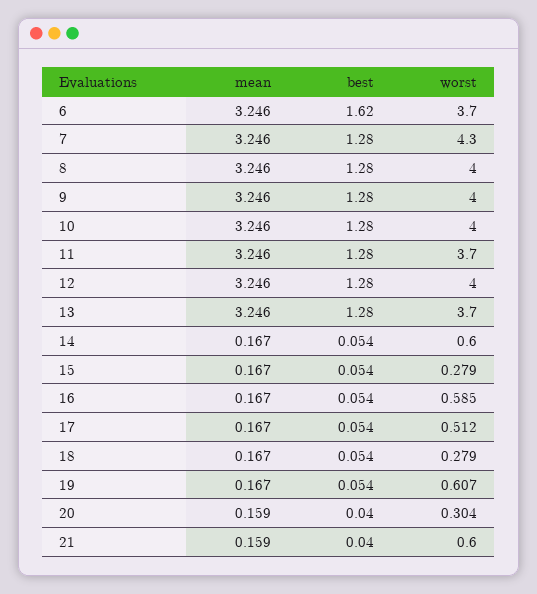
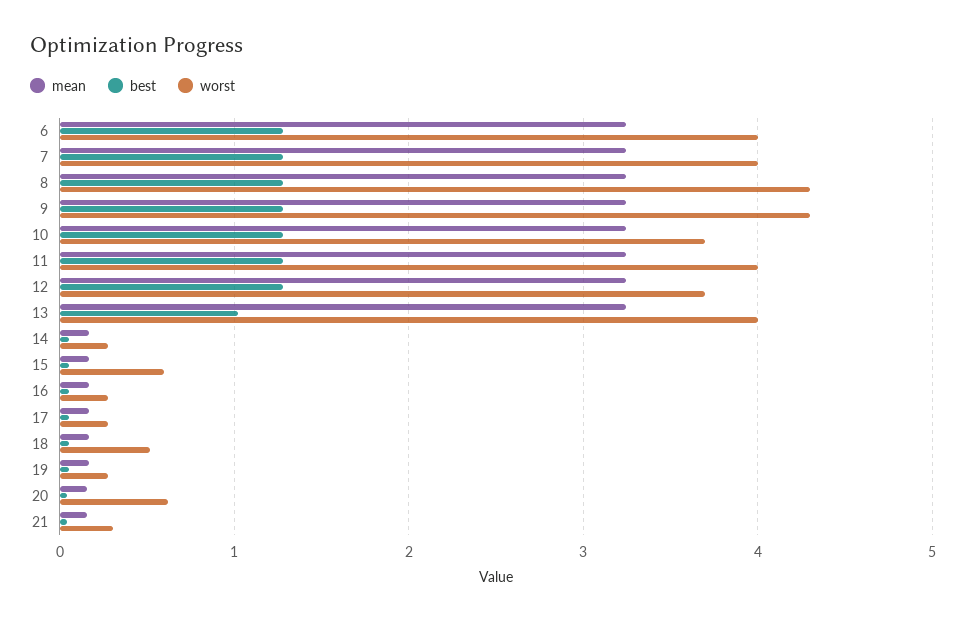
best, 6: 1.62 -> 1.3
worst, 6: 3.7 -> 4
worst, 7: 4.3 -> 4
worst, 8: 4 -> 4.3
worst, 9: 4 -> 4.3
worst, 10: 4 -> 3.7
worst, 11: 3.7 -> 4
worst, 12: 4 -> 3.7
best, 13: 1.28 -> 1
worst, 13: 3.7 -> 4
worst, 14: 0.6 -> 0.3
worst, 15: 0.279 -> 0.6
worst, 16: 0.585 -> 0.3
worst, 17: 0.512 -> 0.3
worst, 18: 0.279 -> 0.5
worst, 19: 0.607 -> 0.3
worst, 20: 0.304 -> 0.6
worst, 21: 0.6 -> 0.3

